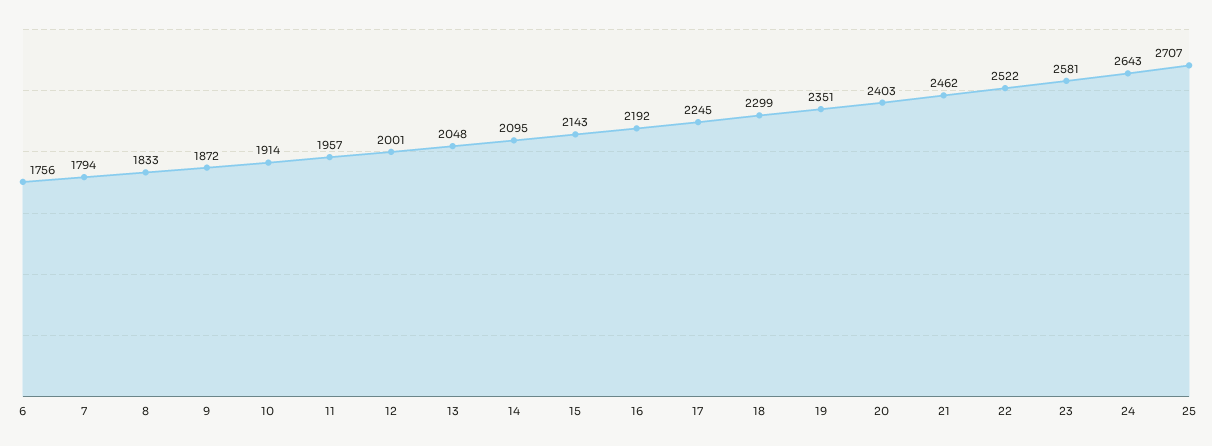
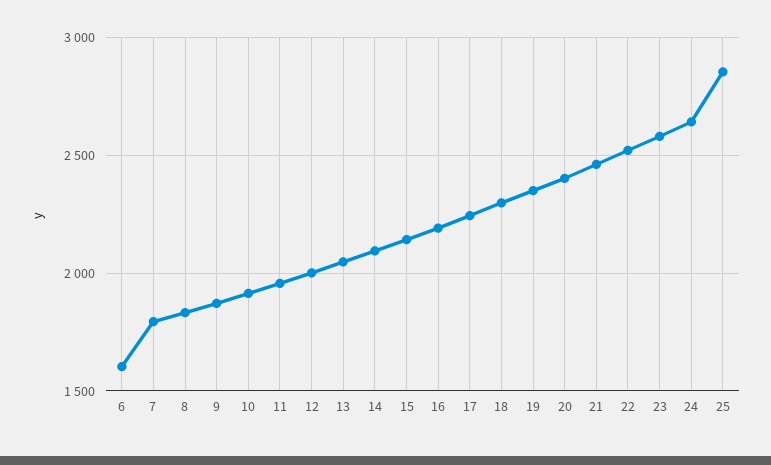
6: 1756 -> 1600
25: 2707 -> 2850

